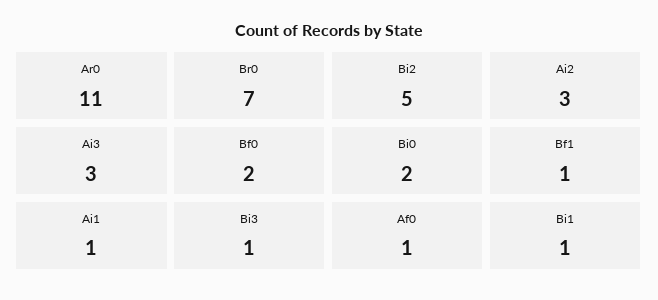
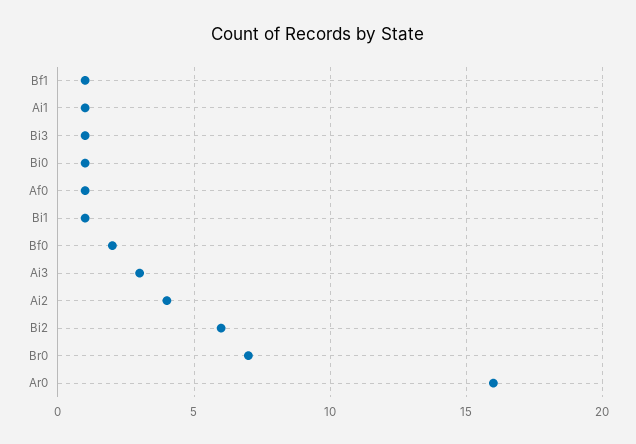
Ar0: 11 -> 16
Bi2: 5 -> 6
Ai2: 3 -> 4
Bi0: 2 -> 1

